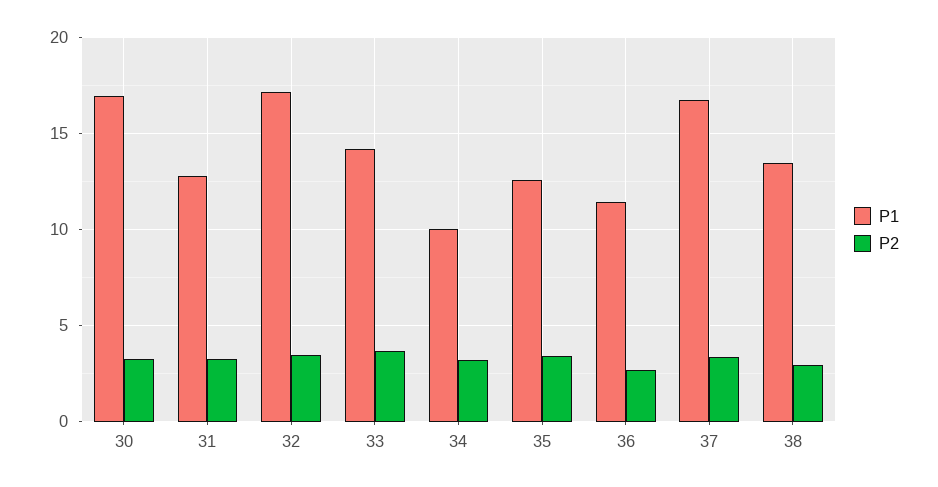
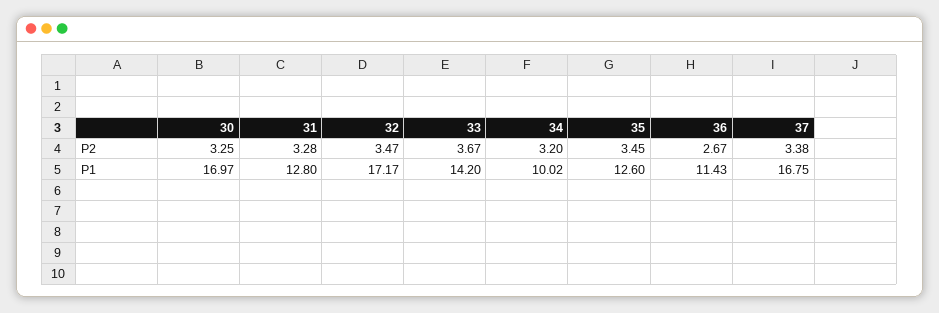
P1, 38: 13.5 -> none
P2, 38: 3 -> none

